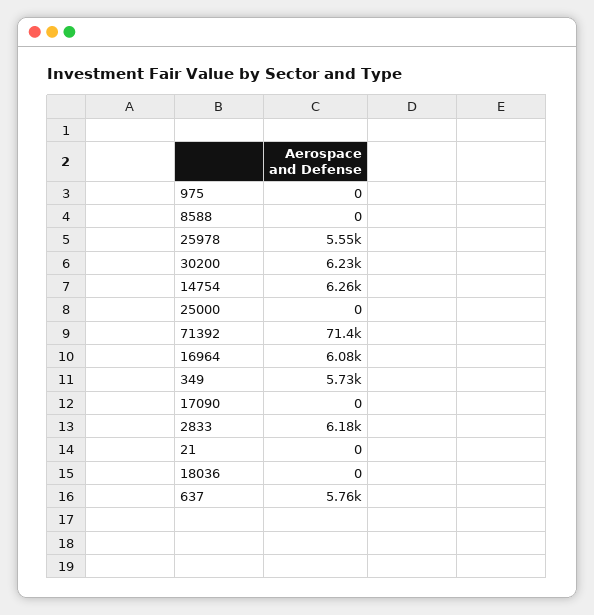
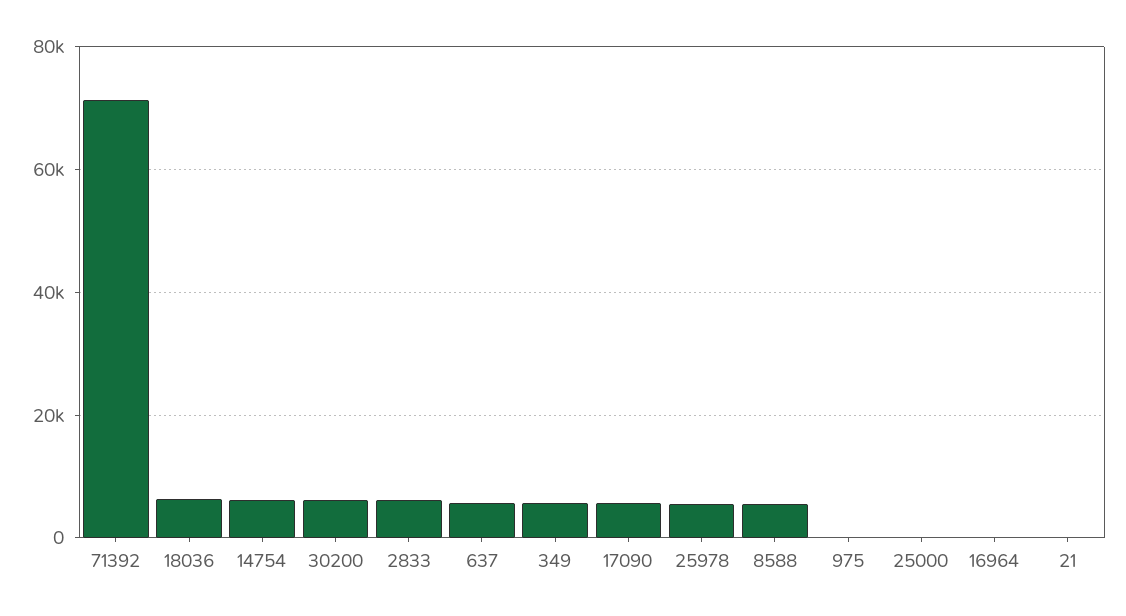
8588: 0 -> 6000
16964: 6080 -> 0
17090: 0 -> 6000
18036: 0 -> 6000

